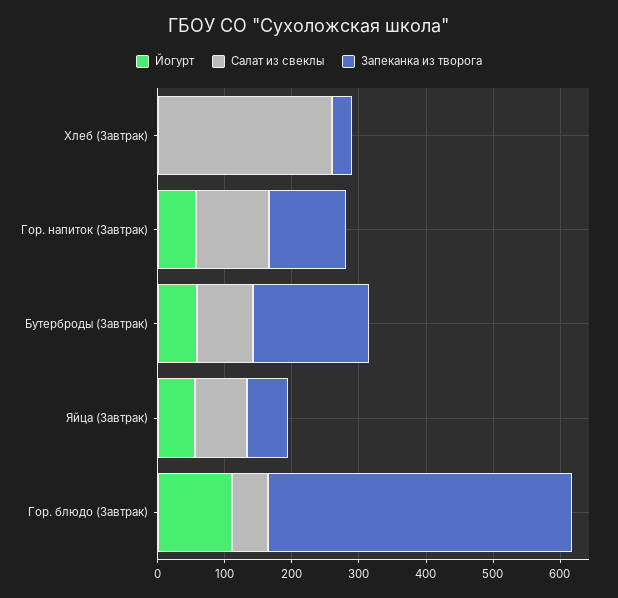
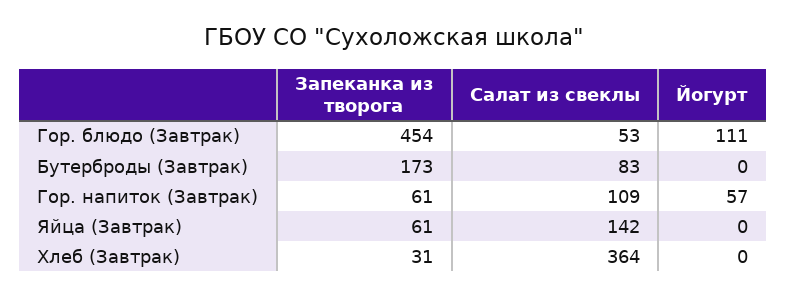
Салат из свеклы, Хлеб (Завтрак): 260 -> 364
Запеканка из творога, Гор. напиток (Завтрак): 120 -> 61
Йогурт, Бутерброды (Завтрак): 60 -> 0
Йогурт, Яйца (Завтрак): 60 -> 0
Салат из свеклы, Яйца (Завтрак): 80 -> 142

